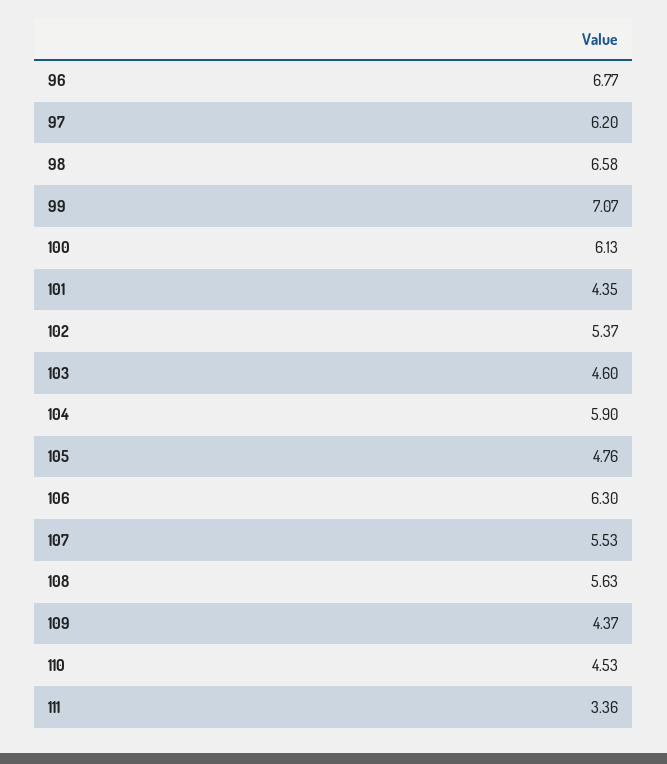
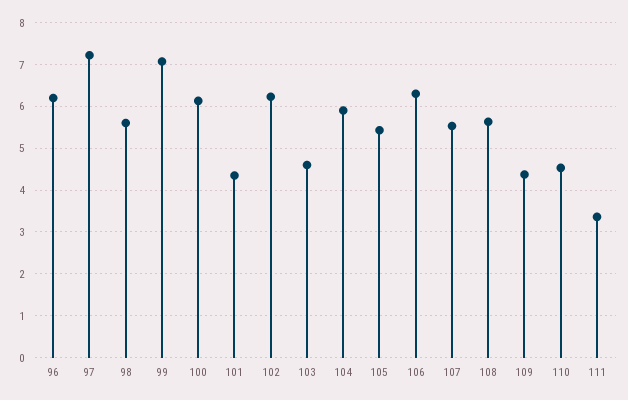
96: 6.77 -> 6.2
97: 6.2 -> 7.2
98: 6.58 -> 5.6
102: 5.37 -> 6.2
105: 4.76 -> 5.4

